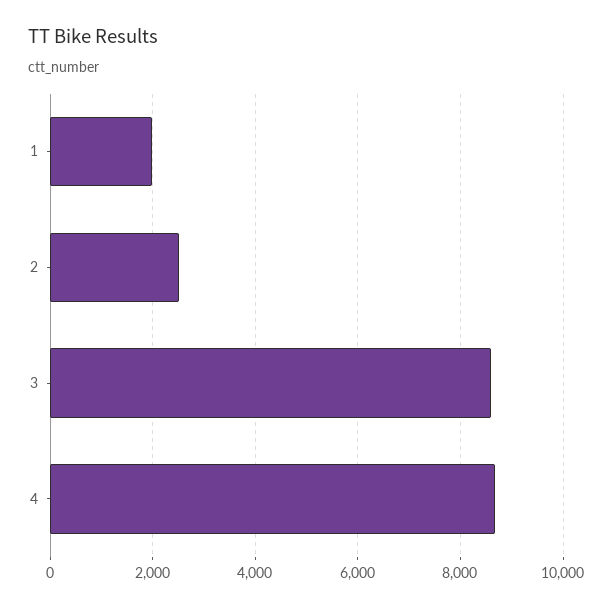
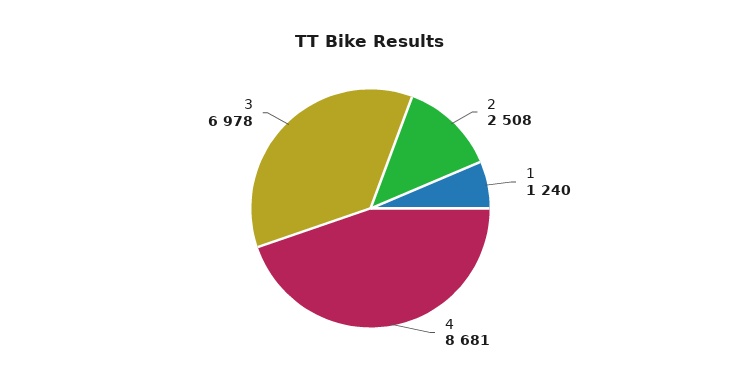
1: 2000 -> 1240
3: 8600 -> 6978

